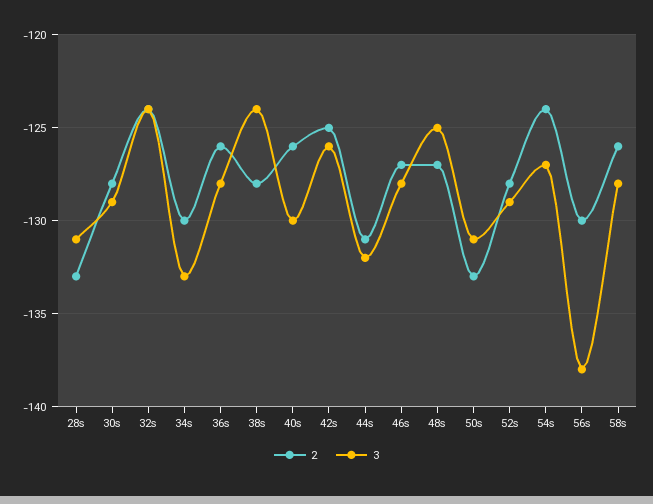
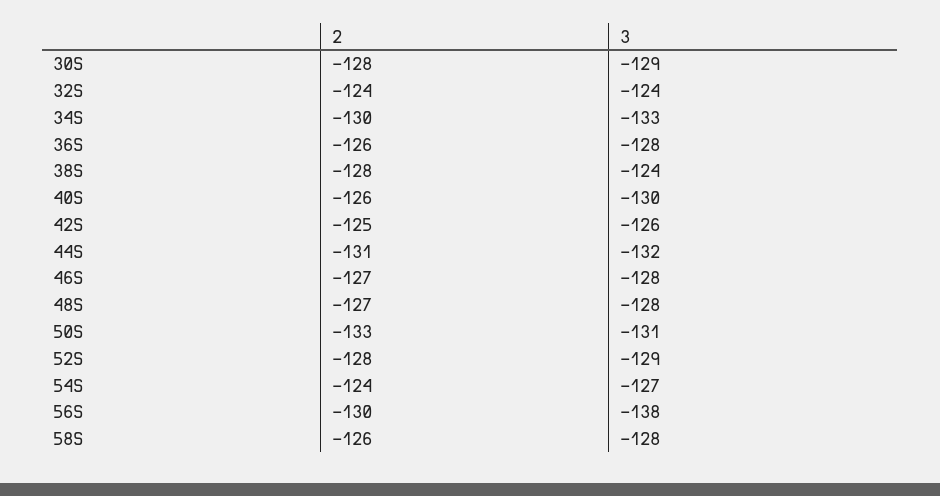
2, 28s: -133 -> none
3, 28s: -131 -> none
3, 48s: -125 -> -128

